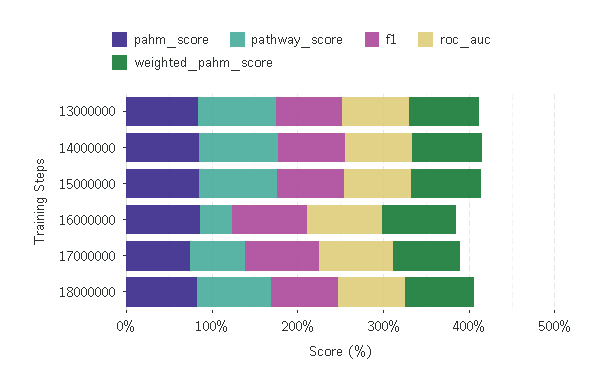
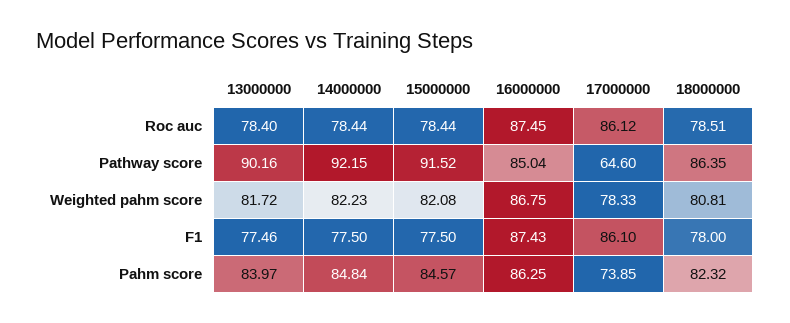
pathway_score, 16000000: 40 -> 85.04

